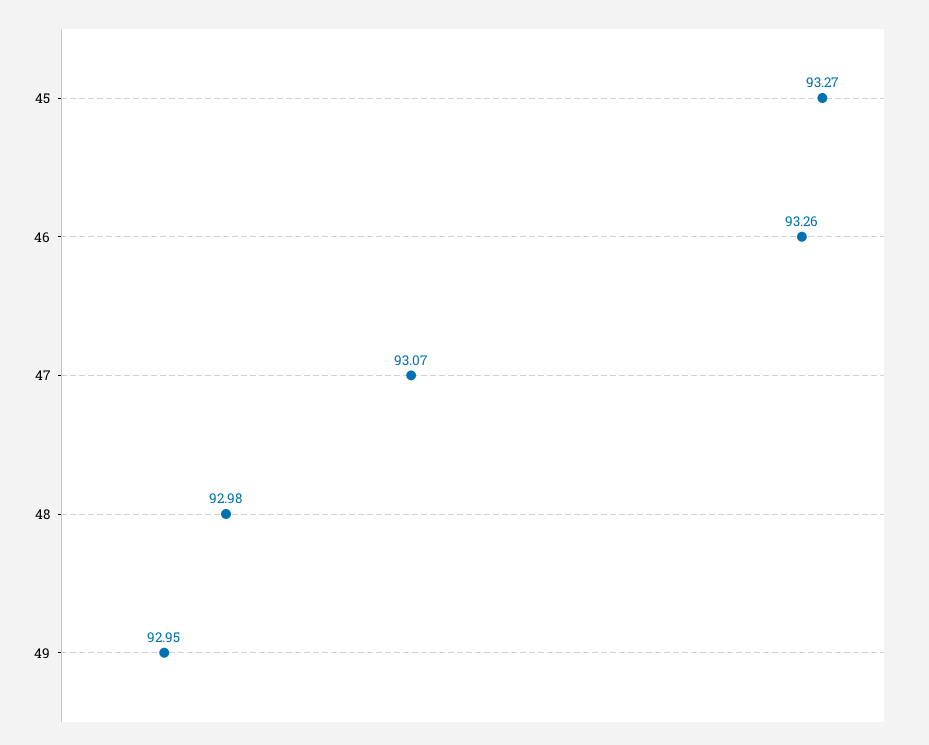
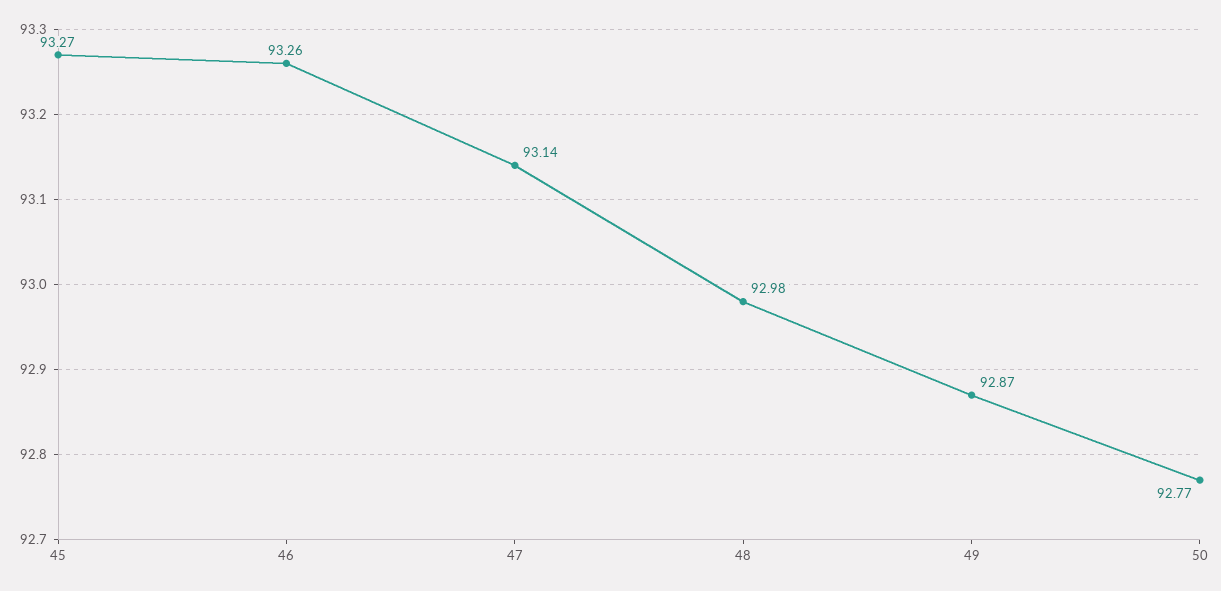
47: 93.07 -> 93.14
49: 92.95 -> 92.87
50: none -> 92.77

